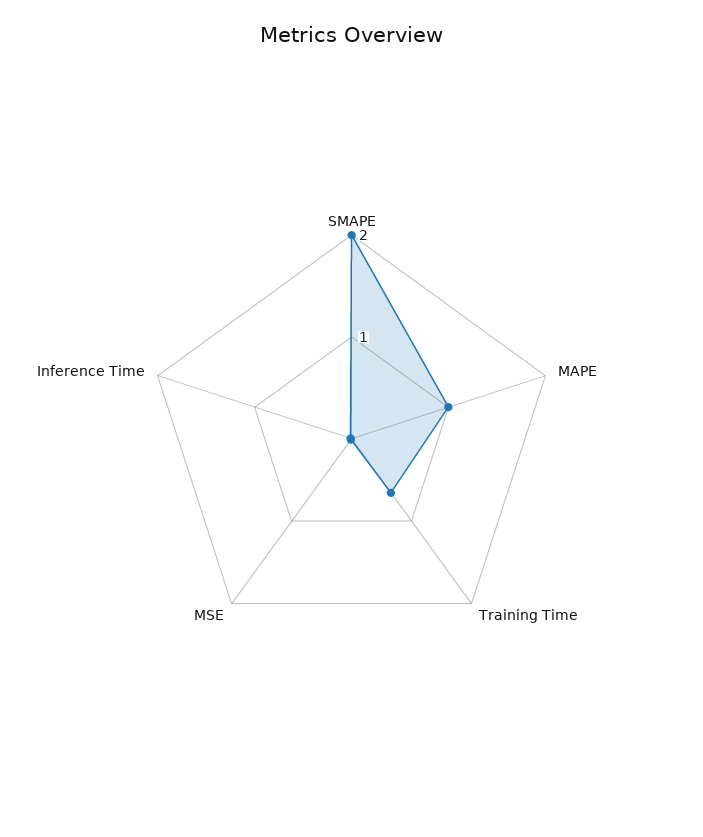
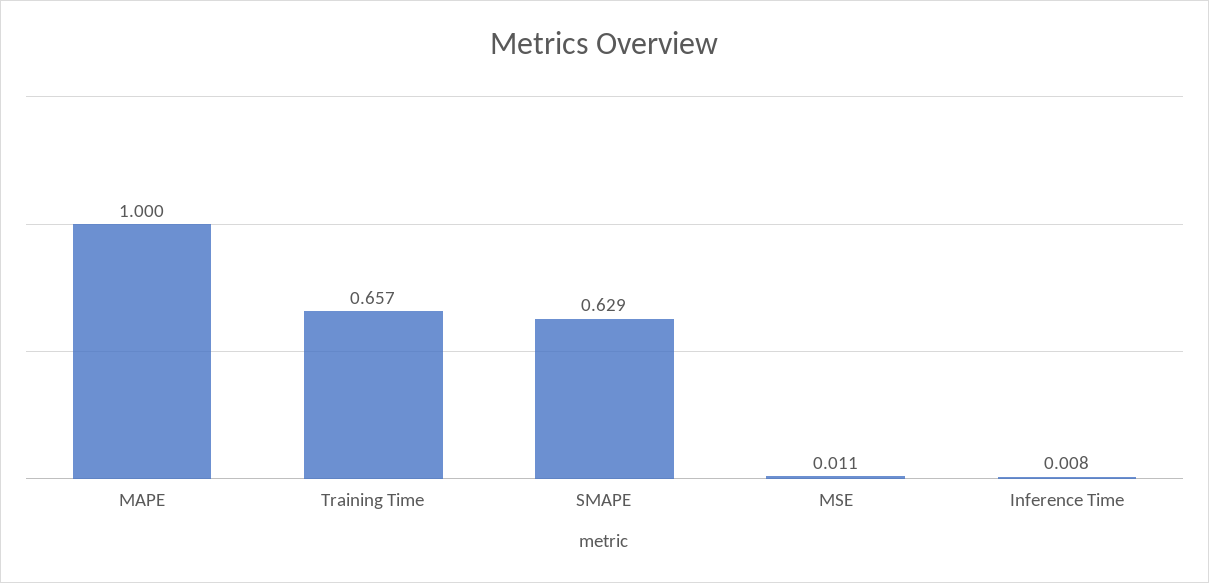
SMAPE: 2 -> 0.629

